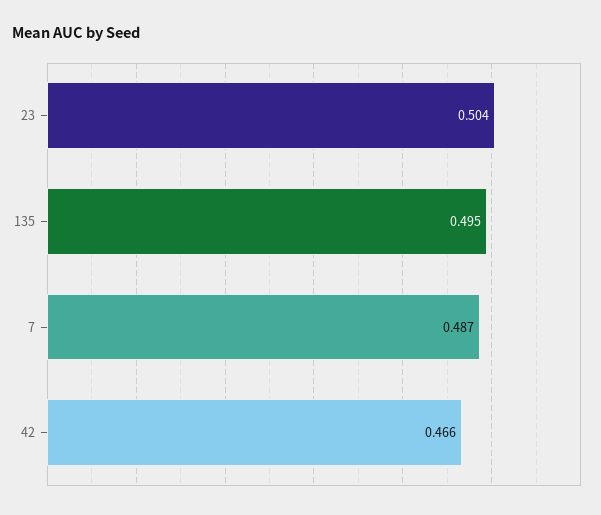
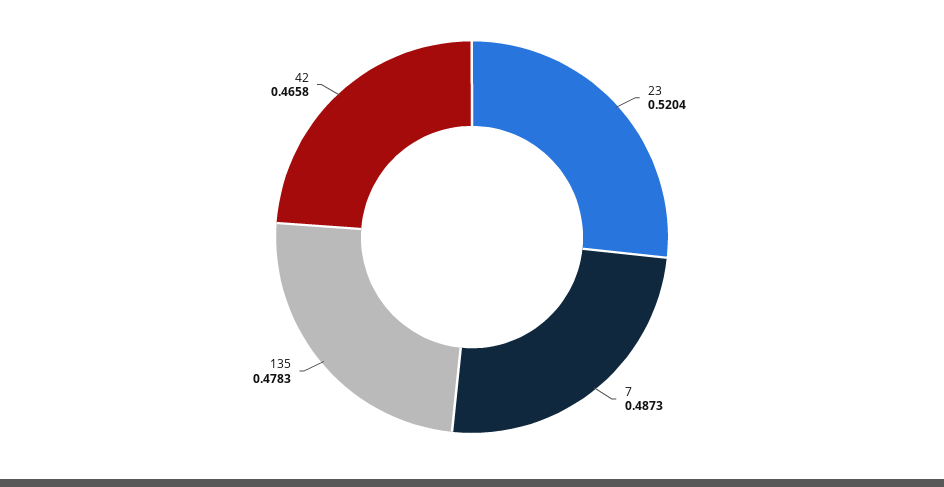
23: 0.504 -> 0.5204
135: 0.495 -> 0.4783

